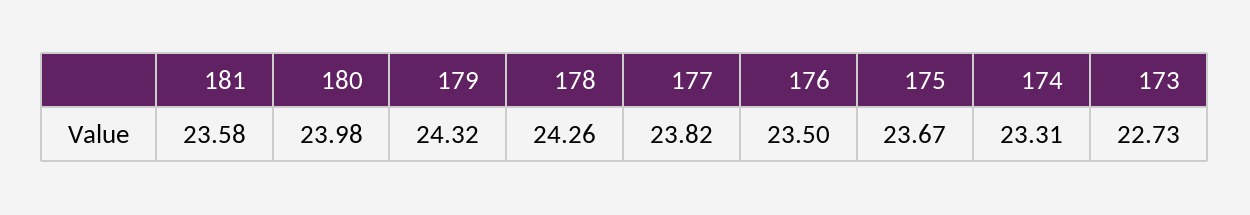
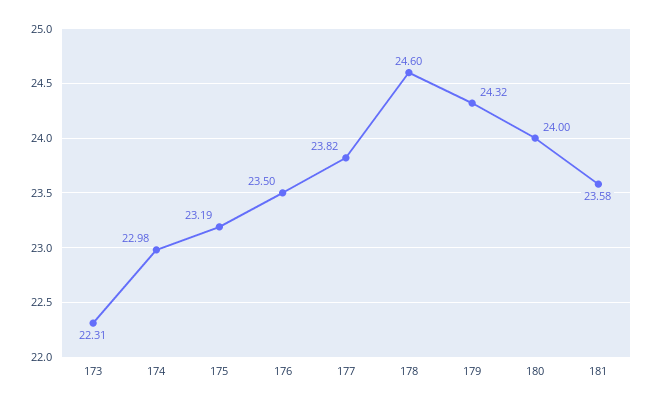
180: 23.98 -> 24
178: 24.26 -> 24.6
175: 23.67 -> 23.19
174: 23.31 -> 22.98
173: 22.73 -> 22.31

